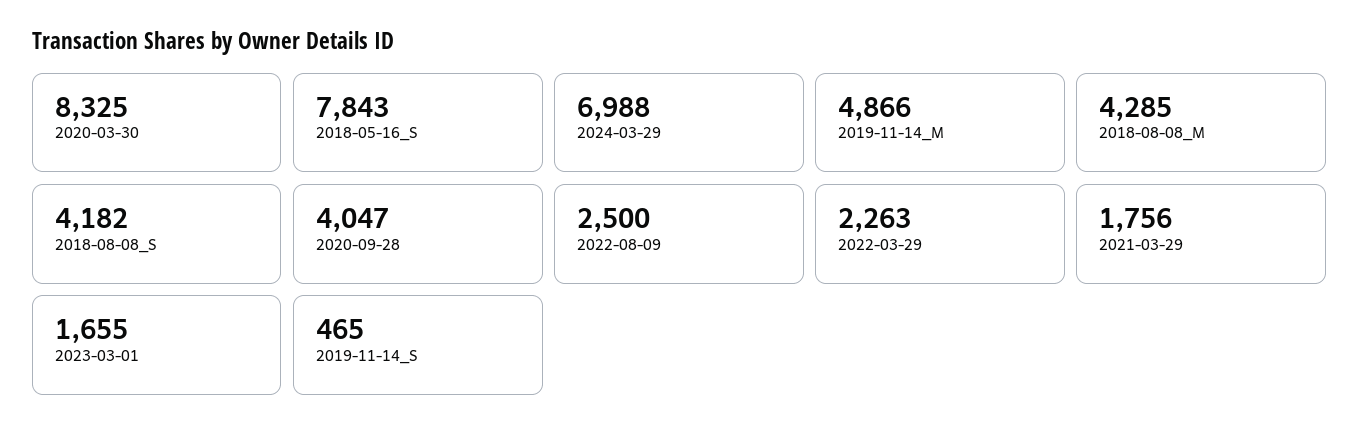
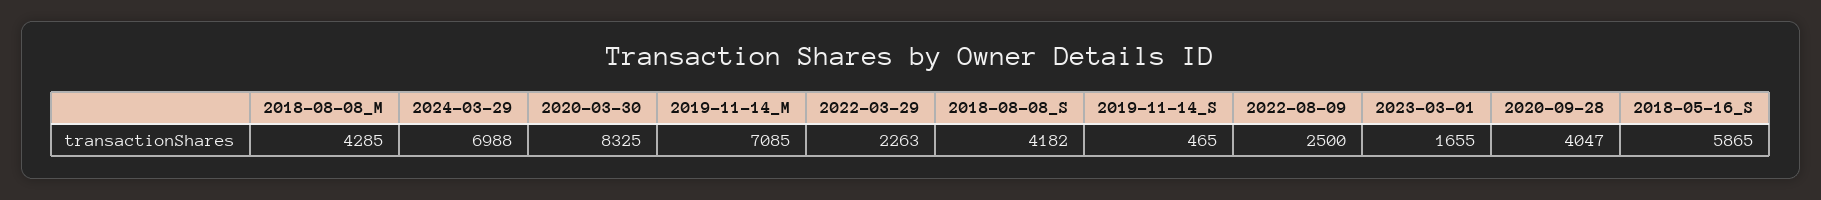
2018-05-16_S: 7843 -> 5865
2019-11-14_M: 4866 -> 7085
2021-03-29: 1756 -> none

